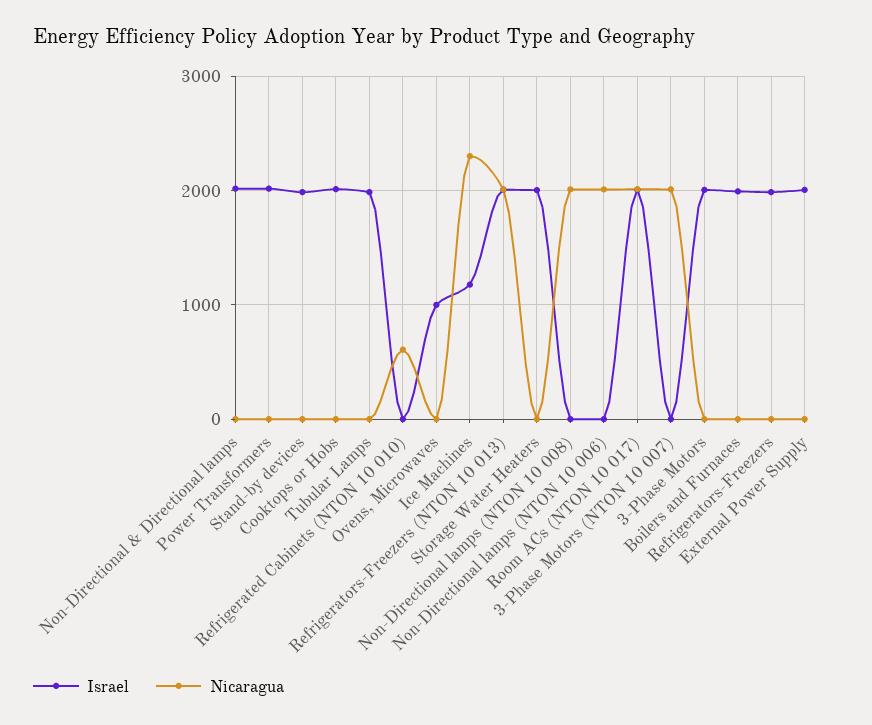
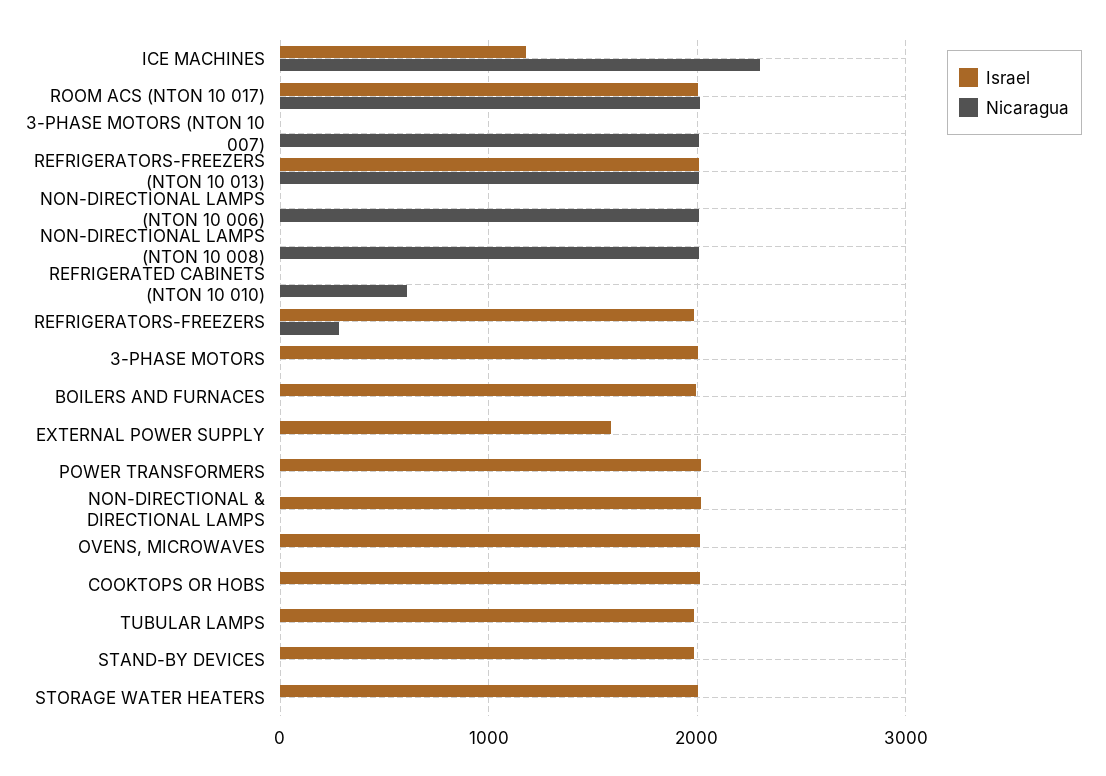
Israel, Ovens, Microwaves: 1000 -> 2000
Nicaragua, Refrigerators-Freezers: 0 -> 300
Israel, External Power Supply: 2000 -> 1600

